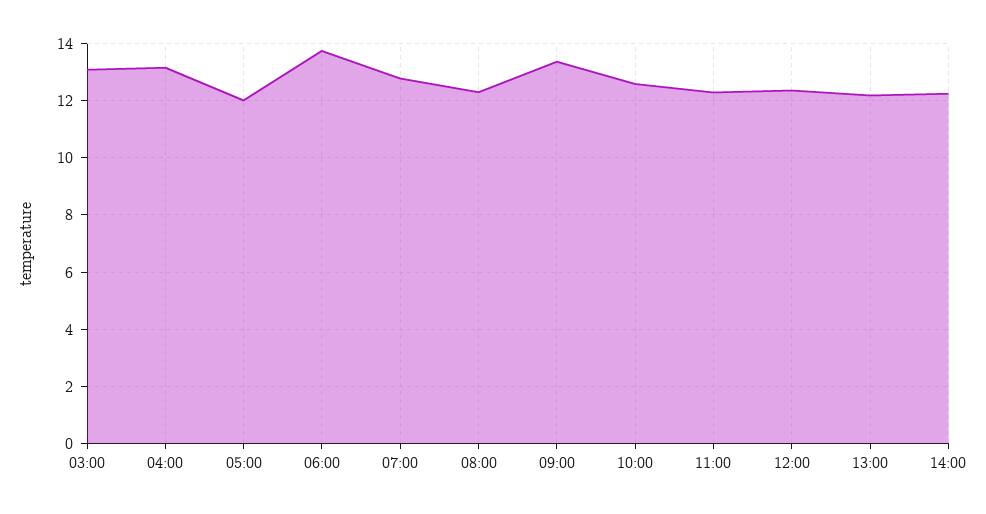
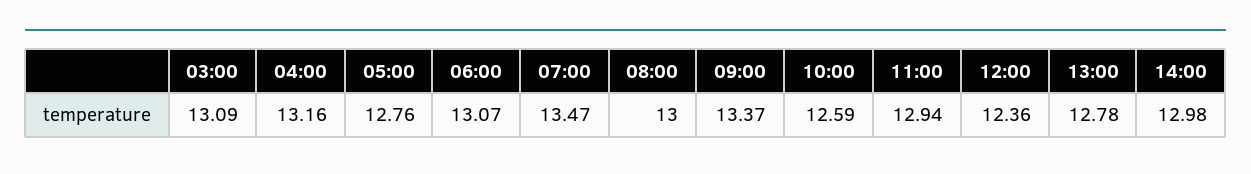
05:00: 12 -> 12.76
06:00: 13.75 -> 13.07
07:00: 12.75 -> 13.47
08:00: 12.25 -> 13
11:00: 12.25 -> 12.94
13:00: 12.25 -> 12.78
14:00: 12.25 -> 12.98

